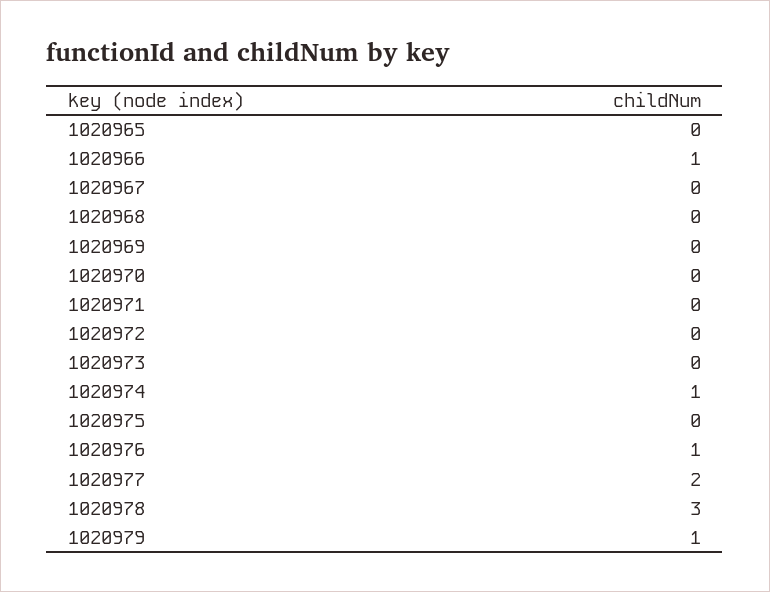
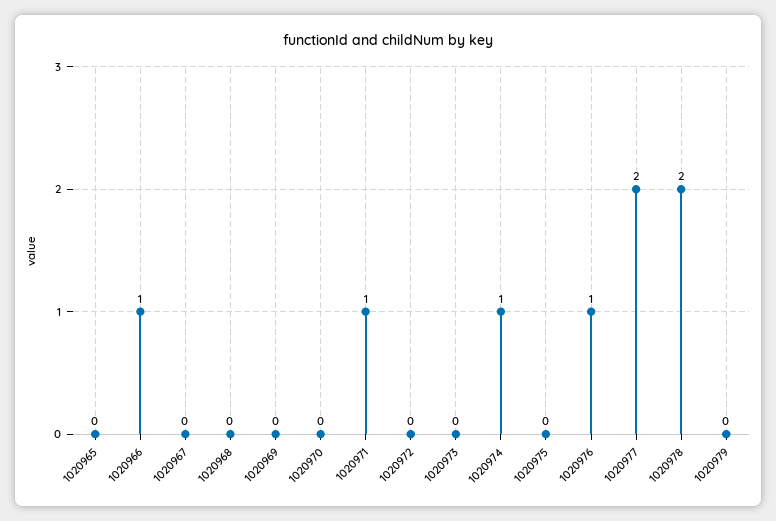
1020971: 0 -> 1
1020978: 3 -> 2
1020979: 1 -> 0

